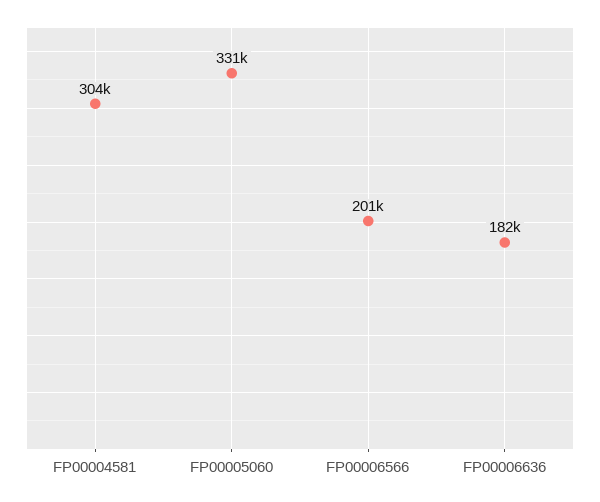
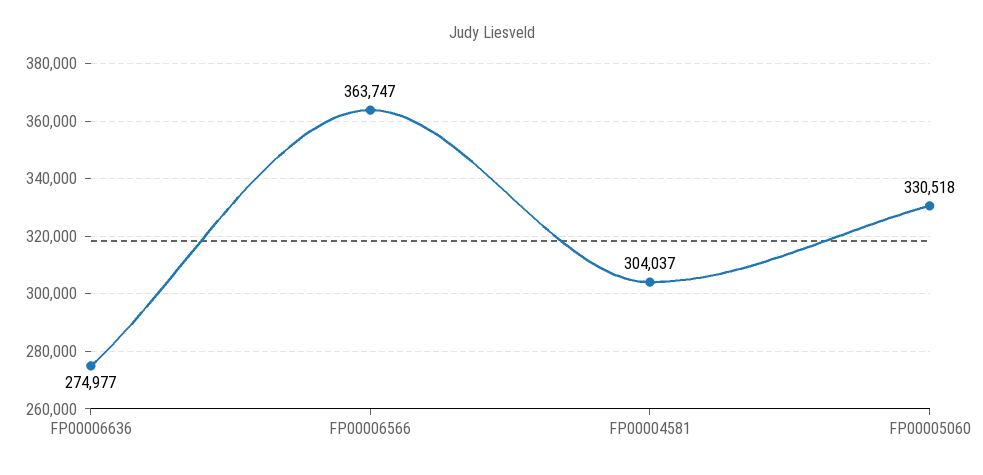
FP00006566: 201000 -> 363747
FP00006636: 182000 -> 274977

